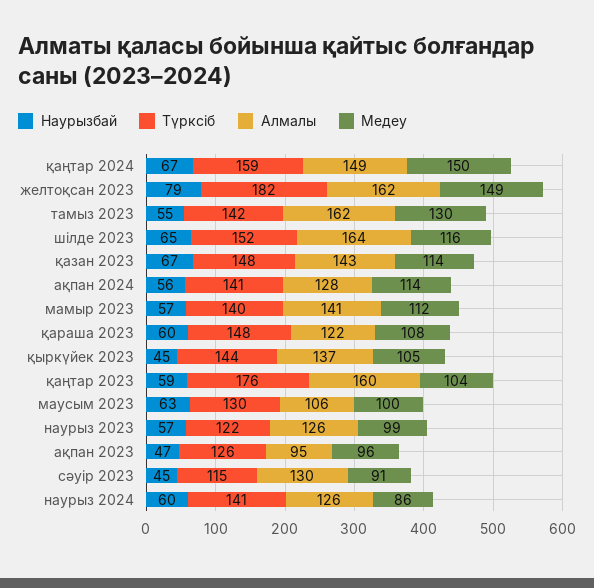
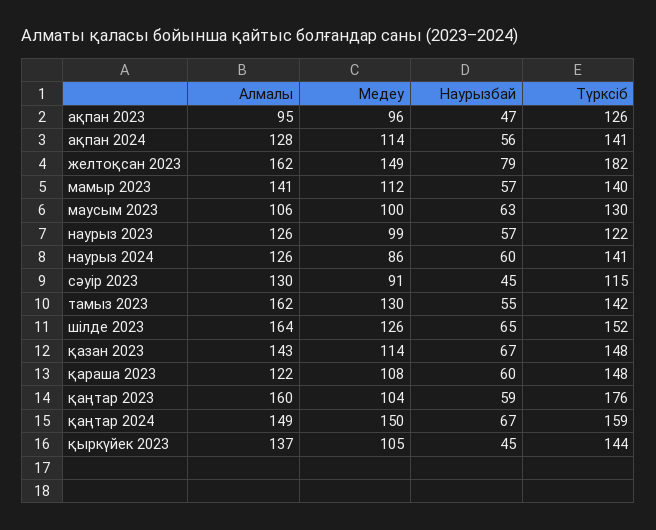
Медеу, шілде 2023: 116 -> 126

